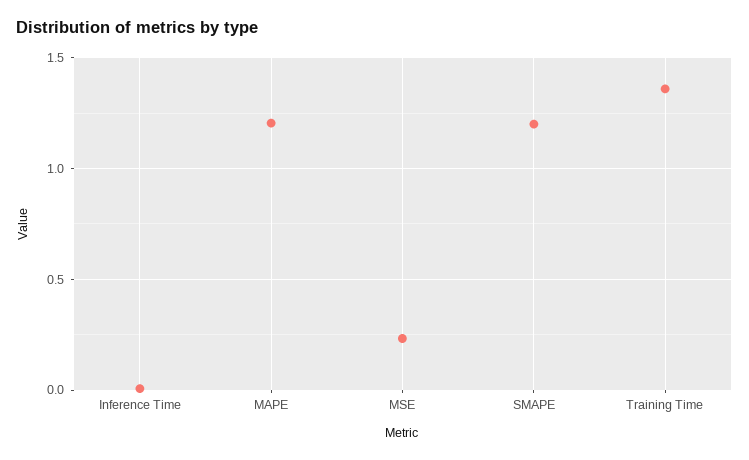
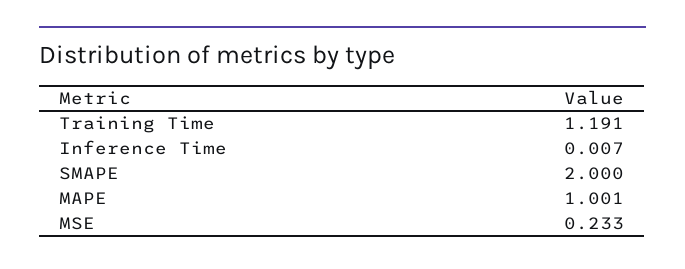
MAPE: 1.2 -> 1.001
SMAPE: 1.2 -> 2
Training Time: 1.35 -> 1.191

